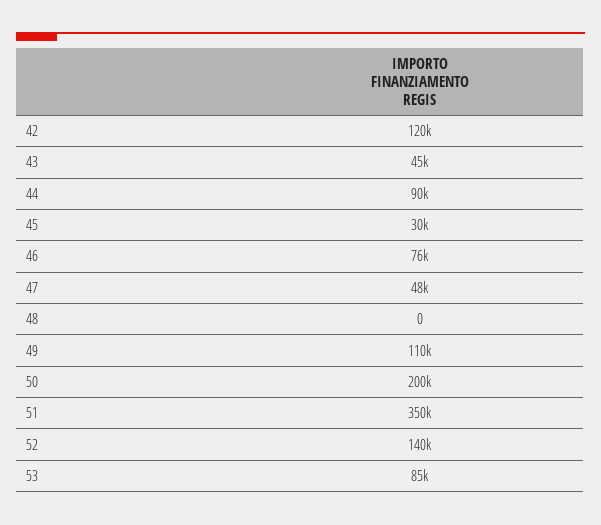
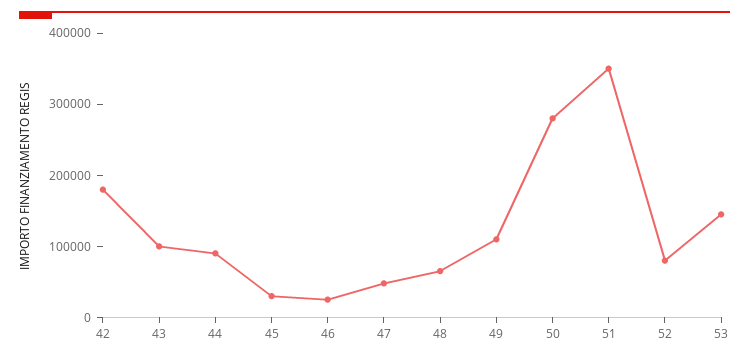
42: 120000 -> 180000
43: 45000 -> 100000
46: 76000 -> 20000
48: 0 -> 60000
50: 200000 -> 280000
52: 140000 -> 80000
53: 85000 -> 140000

